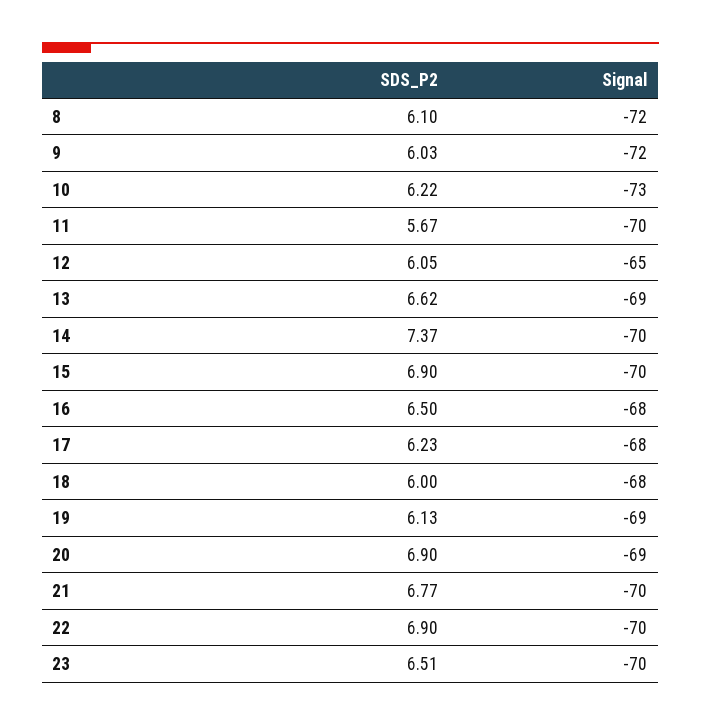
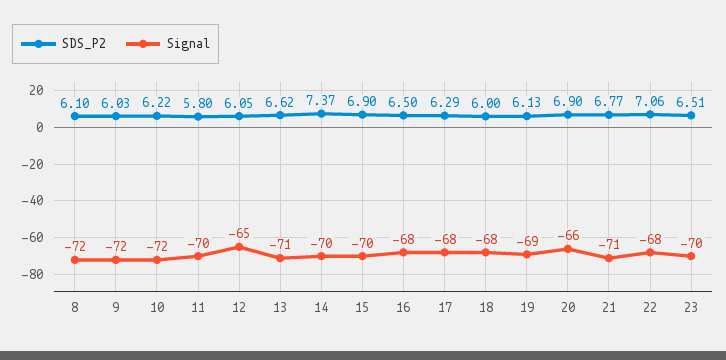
Signal, 10: -73 -> -72
SDS_P2, 11: 5.67 -> 5.8
Signal, 13: -69 -> -71
SDS_P2, 17: 6.23 -> 6.29
Signal, 20: -69 -> -66
Signal, 21: -70 -> -71
SDS_P2, 22: 6.9 -> 7.06
Signal, 22: -70 -> -68

